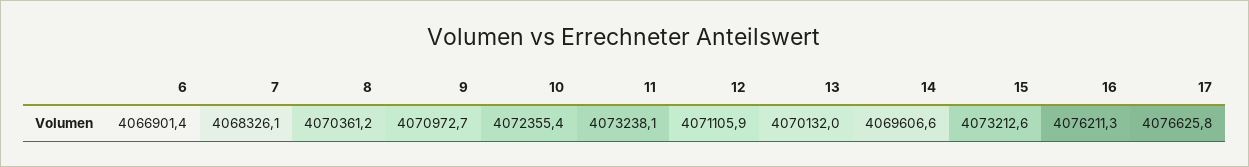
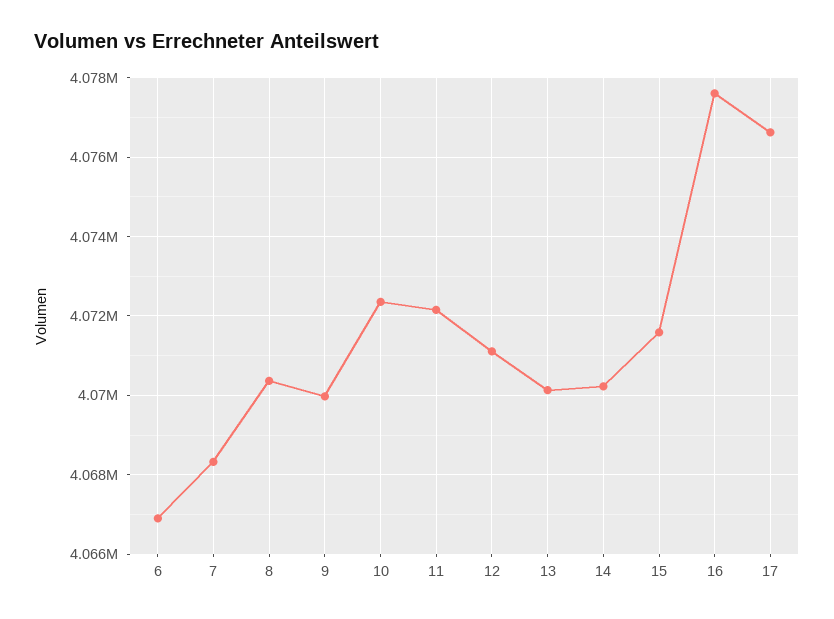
9: 4070972.7 -> 4070000
11: 4073238.1 -> 4072200
14: 4069606.6 -> 4070200
15: 4073212.6 -> 4071600
16: 4076211.3 -> 4077600

